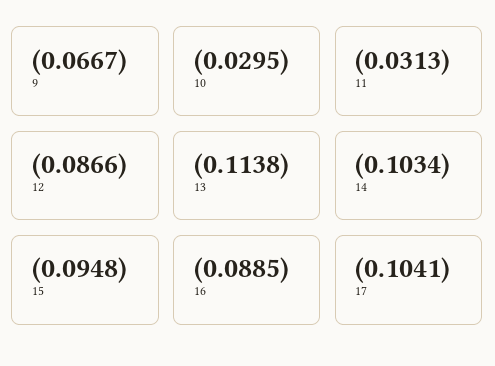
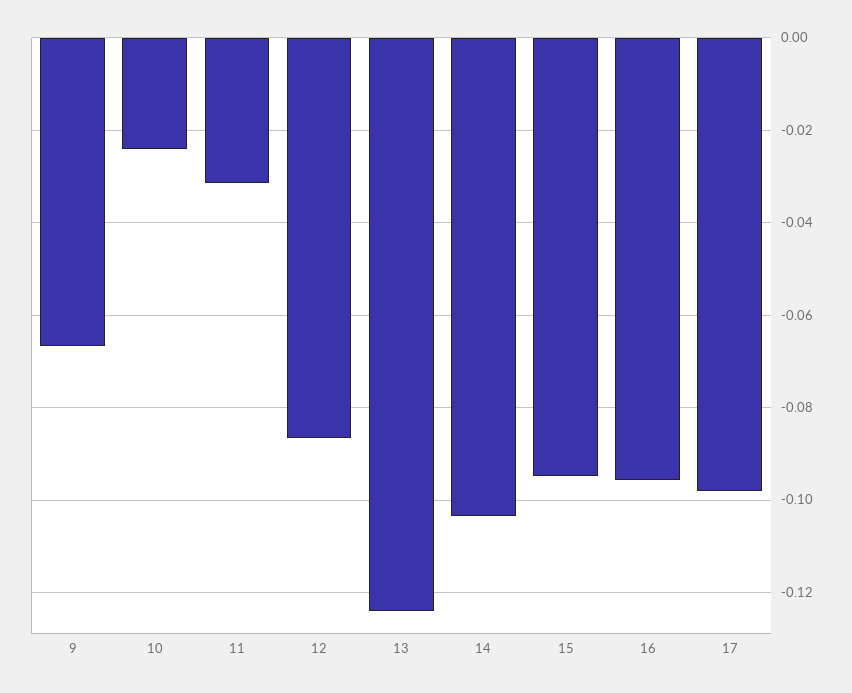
10: -0.0295 -> -0.024
13: -0.1138 -> -0.124
16: -0.0885 -> -0.096
17: -0.1041 -> -0.098

